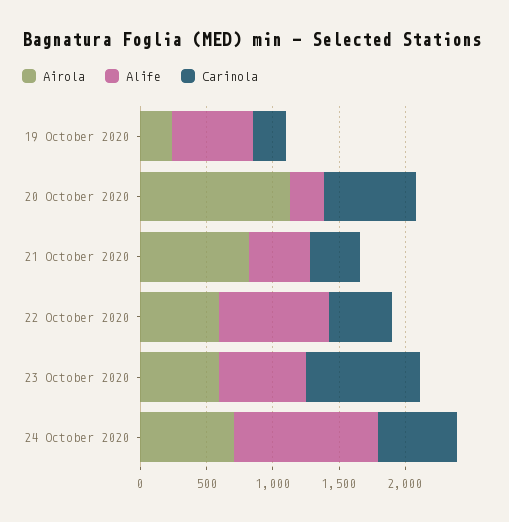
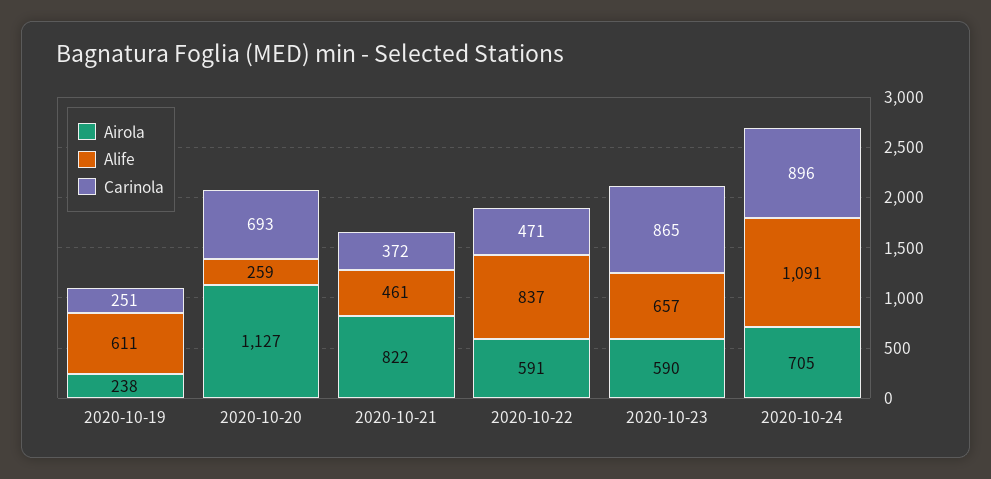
Carinola, 24 October 2020: 600 -> 896

